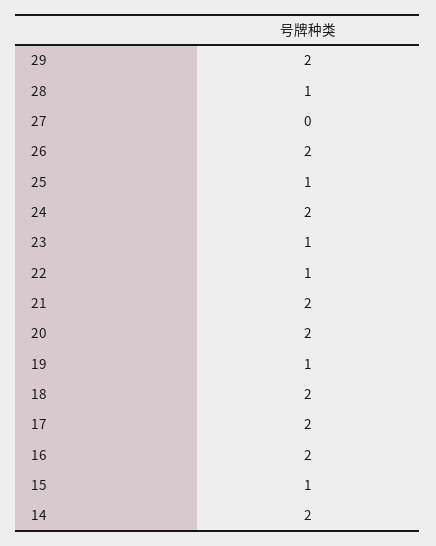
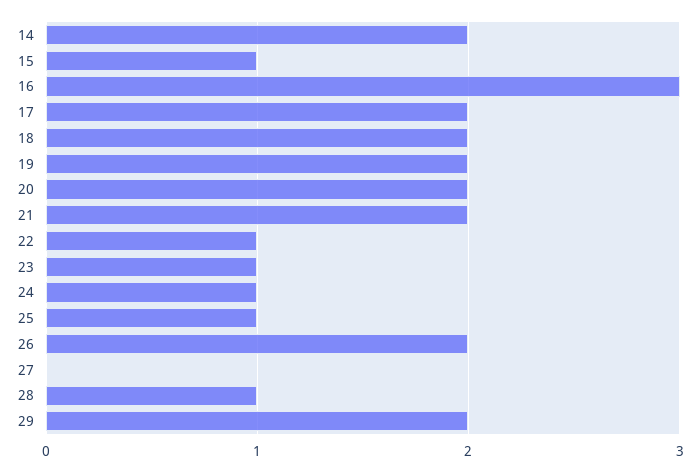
24: 2 -> 1
19: 1 -> 2
16: 2 -> 3

